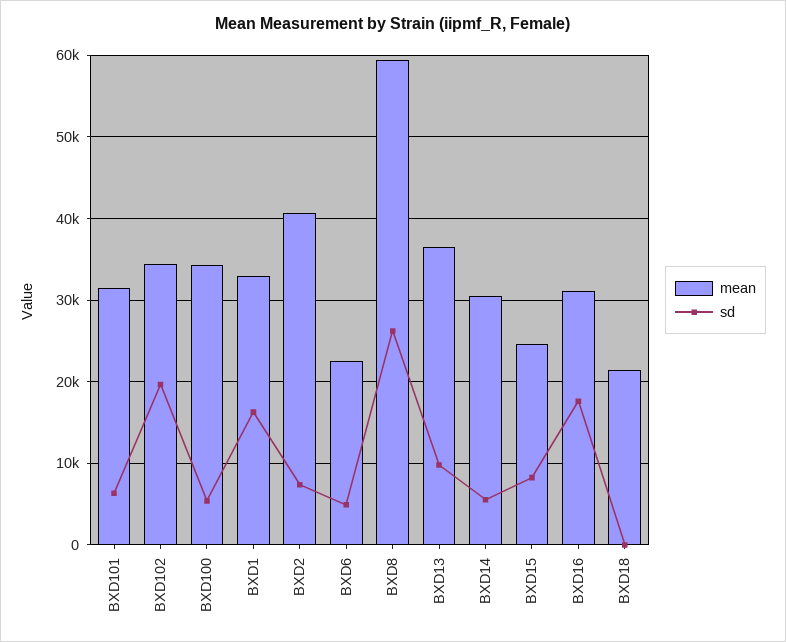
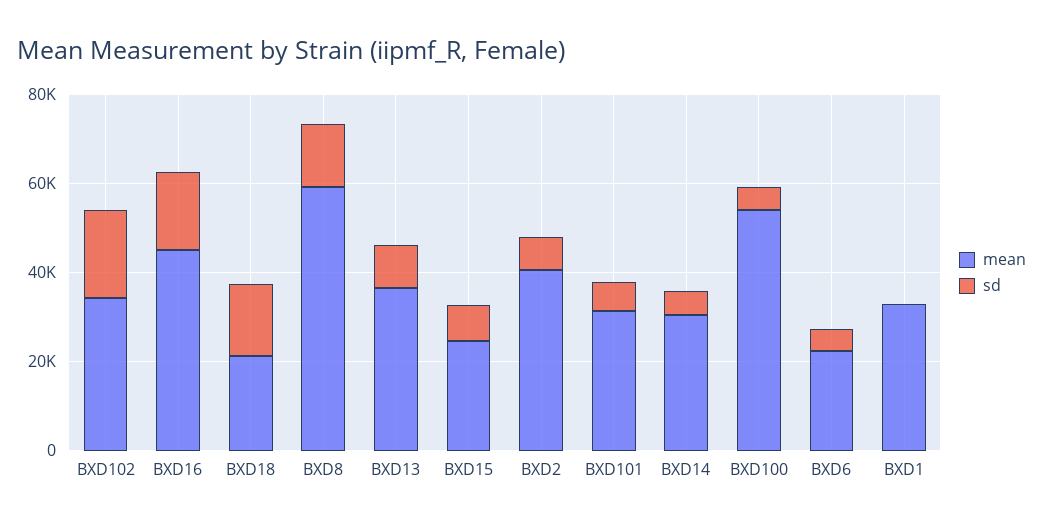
mean, BXD100: 34000 -> 55000
sd, BXD1: 16000 -> 0
sd, BXD8: 26000 -> 15000
mean, BXD16: 31000 -> 45000
sd, BXD18: 0 -> 15000

